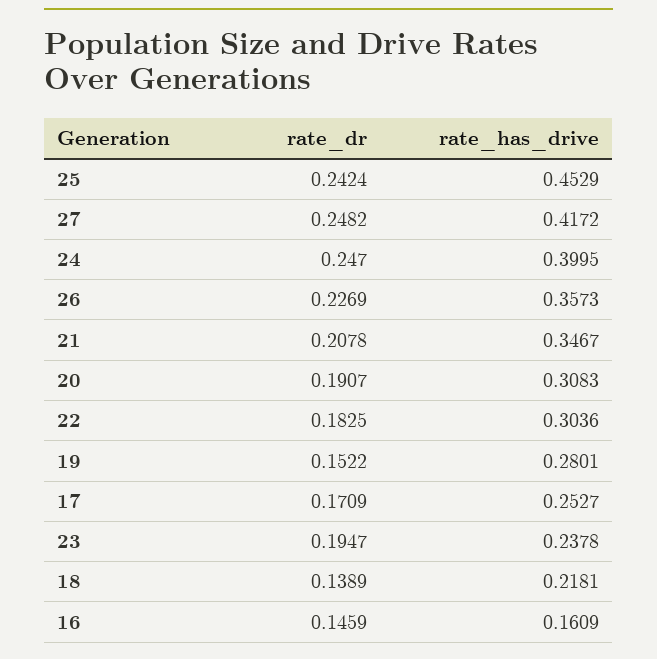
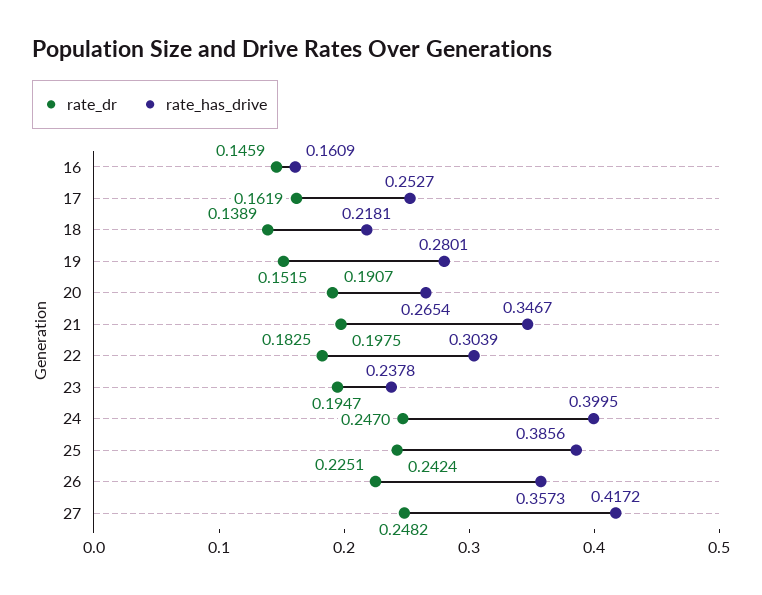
rate_has_drive, 25: 0.4529 -> 0.3856
rate_dr, 26: 0.2269 -> 0.2251
rate_dr, 21: 0.2078 -> 0.1975
rate_has_drive, 20: 0.3083 -> 0.2654
rate_has_drive, 22: 0.3036 -> 0.3039
rate_dr, 19: 0.1522 -> 0.1515
rate_dr, 17: 0.1709 -> 0.1619

